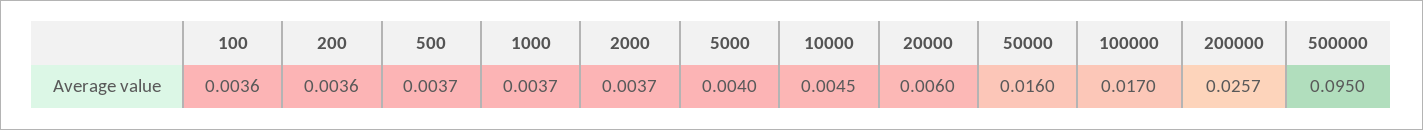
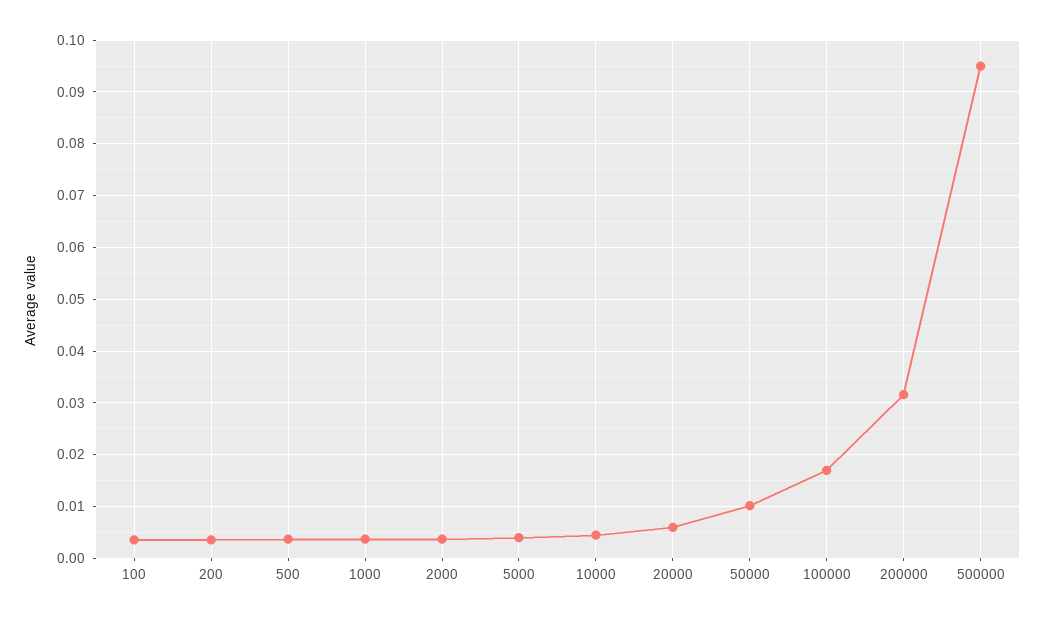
50000: 0.016 -> 0.01
200000: 0.0257 -> 0.032

